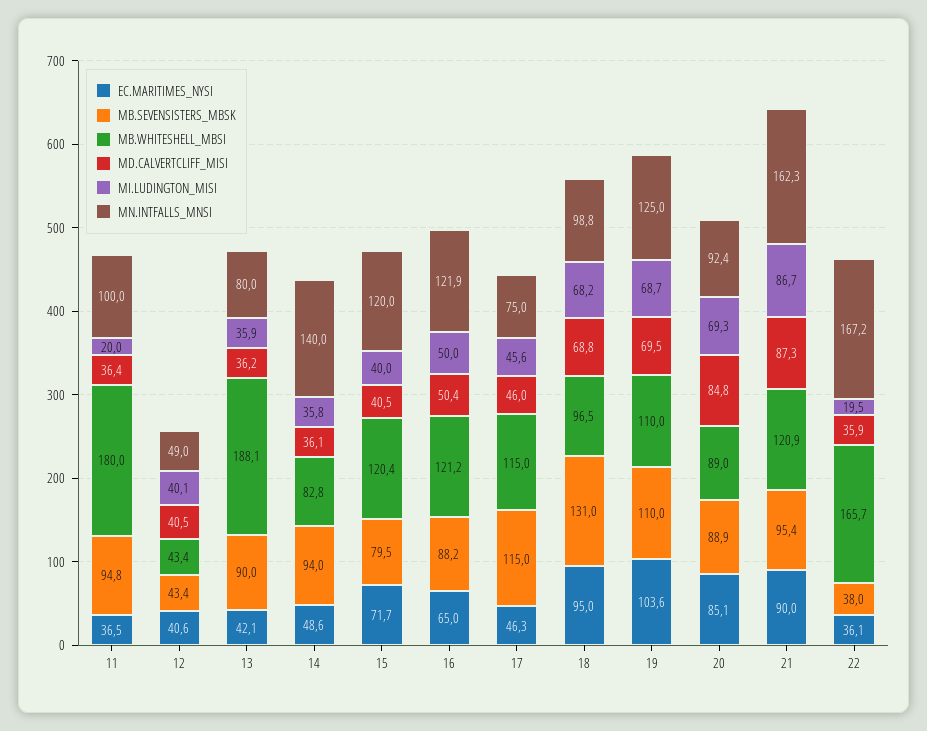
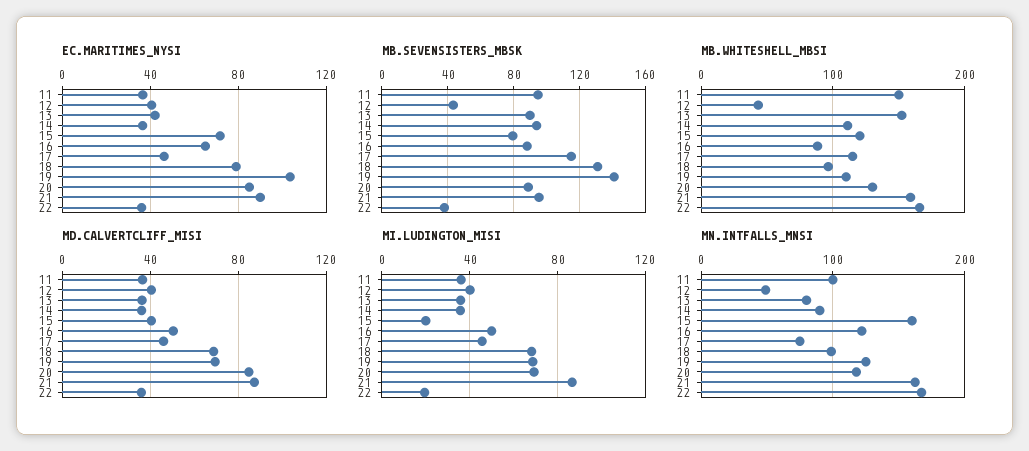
MB.WHITESHELL_MBSI, 11: 180 -> 150
MI.LUDINGTON_MISI, 11: 20 -> 35
MB.WHITESHELL_MBSI, 13: 188.1 -> 150
EC.MARITIMES_NYSI, 14: 48.6 -> 35
MB.WHITESHELL_MBSI, 14: 82.8 -> 110
MN.INTFALLS_MNSI, 14: 140 -> 90
MI.LUDINGTON_MISI, 15: 40 -> 20
MN.INTFALLS_MNSI, 15: 120 -> 160
MB.WHITESHELL_MBSI, 16: 121.2 -> 90
EC.MARITIMES_NYSI, 18: 95 -> 80
MB.SEVENSISTERS_MBSK, 19: 110 -> 140
MB.WHITESHELL_MBSI, 20: 89 -> 130
MN.INTFALLS_MNSI, 20: 92.4 -> 120
MB.WHITESHELL_MBSI, 21: 120.9 -> 160

